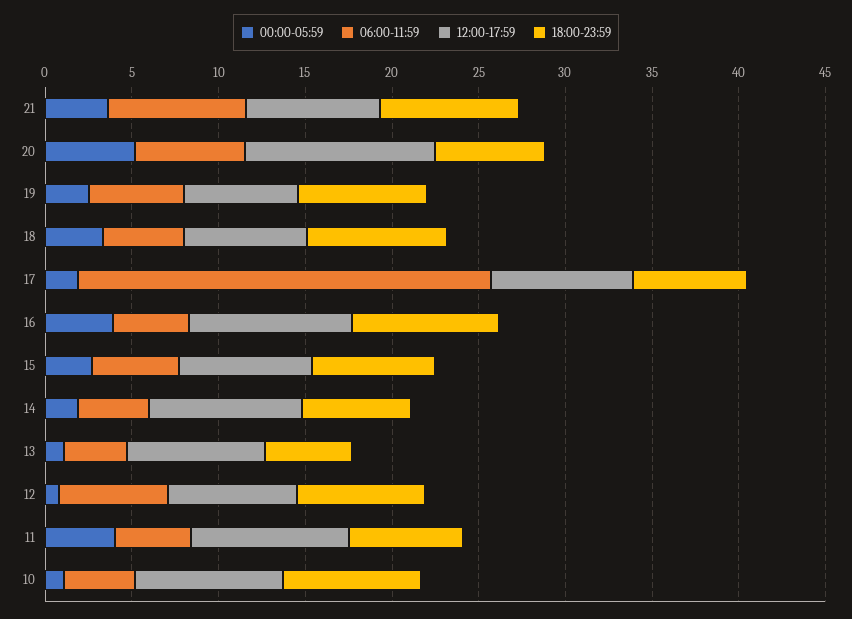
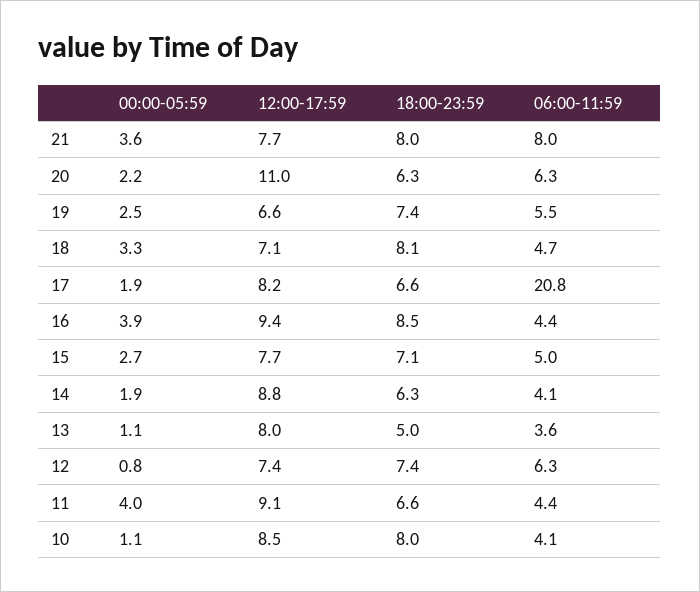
00:00-05:59, 20: 5 -> 2.2
06:00-11:59, 17: 24 -> 20.8

